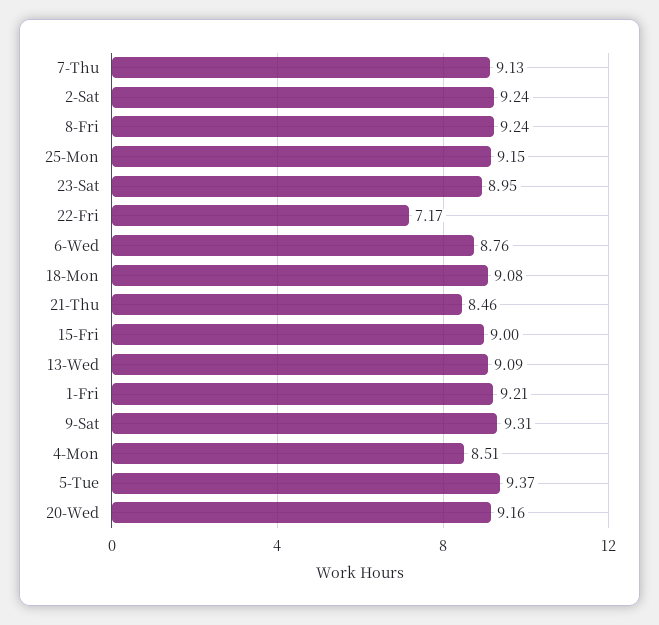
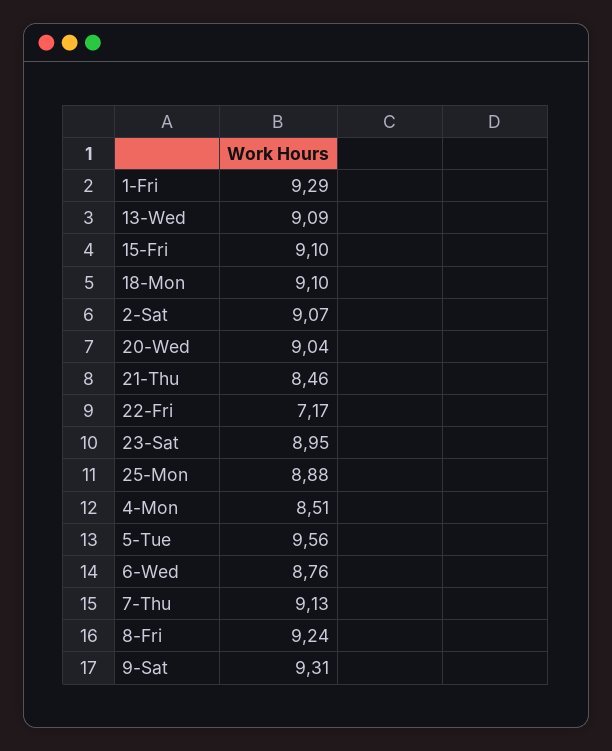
2-Sat: 9.24 -> 9.07
25-Mon: 9.15 -> 8.88
18-Mon: 9.08 -> 9.1
15-Fri: 9 -> 9.1
1-Fri: 9.21 -> 9.29
5-Tue: 9.37 -> 9.56
20-Wed: 9.16 -> 9.04

